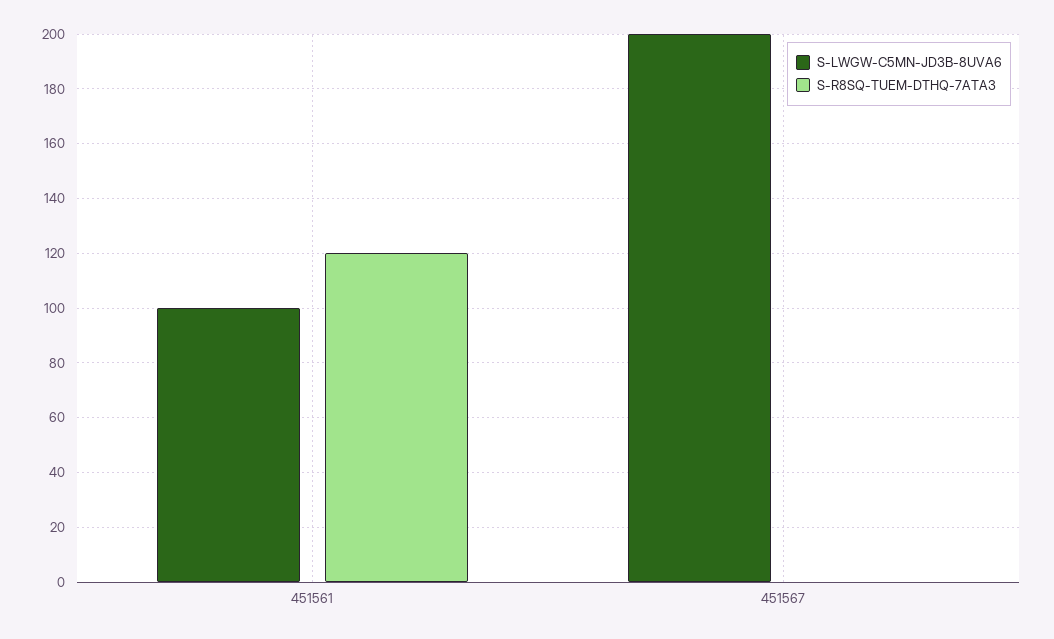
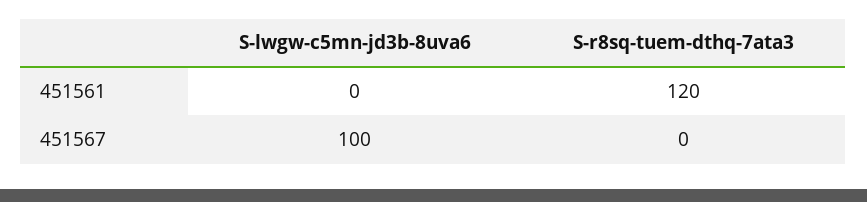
S-LWGW-C5MN-JD3B-8UVA6, 451561: 100 -> 0
S-LWGW-C5MN-JD3B-8UVA6, 451567: 200 -> 100

